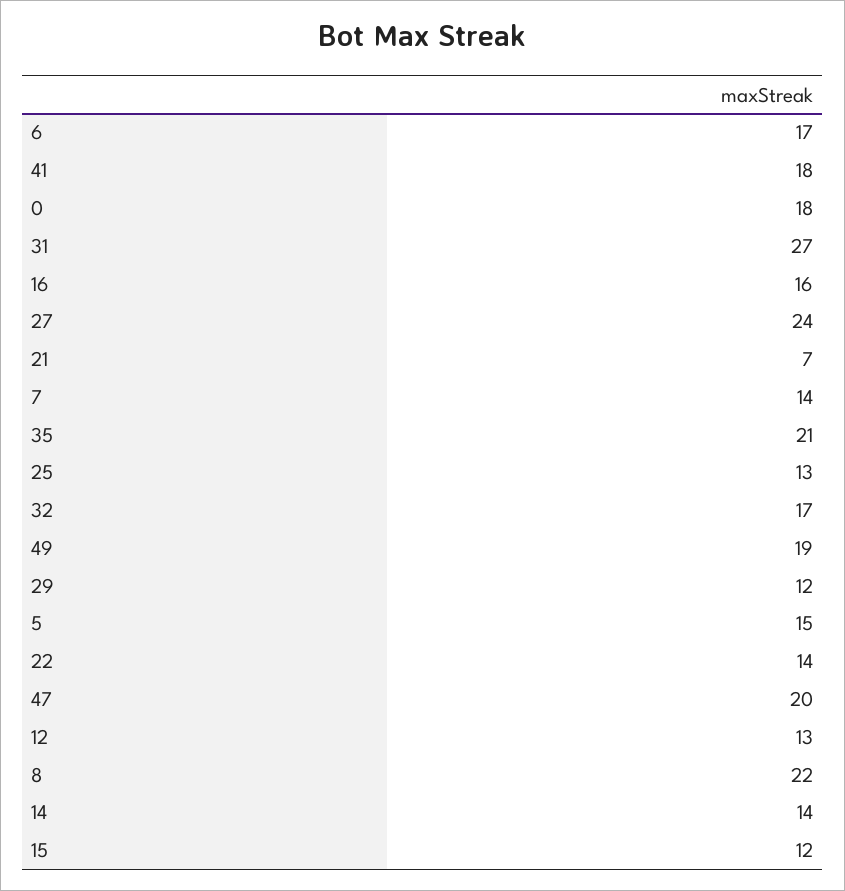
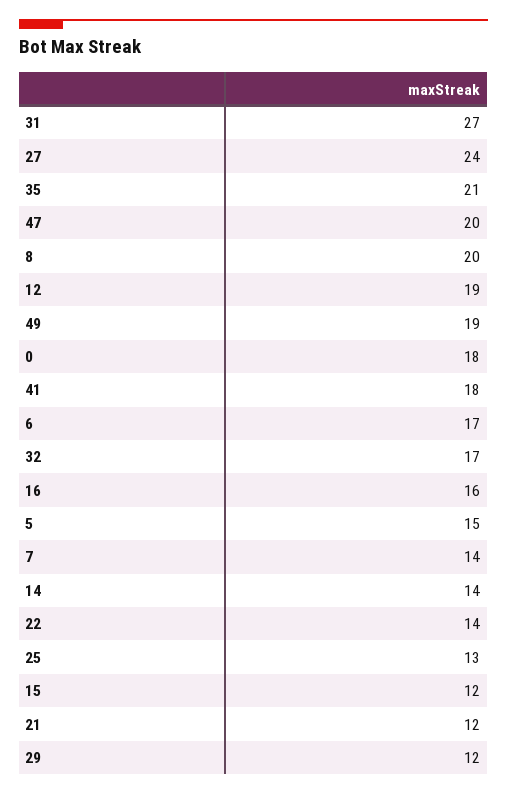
21: 7 -> 12
12: 13 -> 19
8: 22 -> 20

